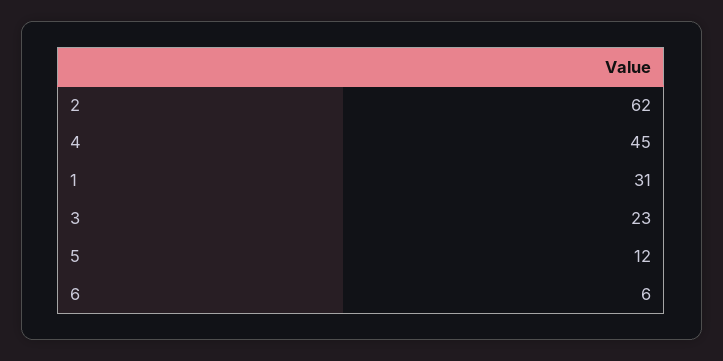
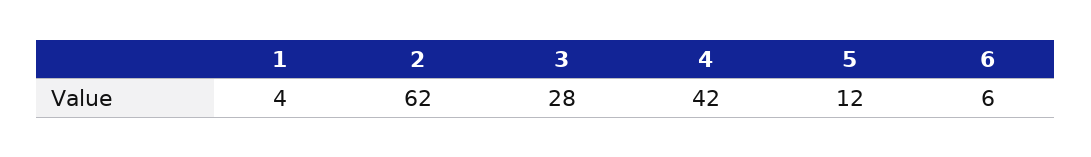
4: 45 -> 42
1: 31 -> 4
3: 23 -> 28

